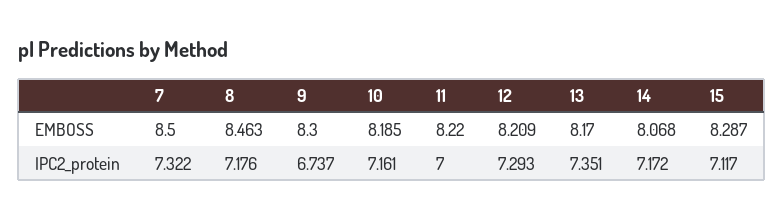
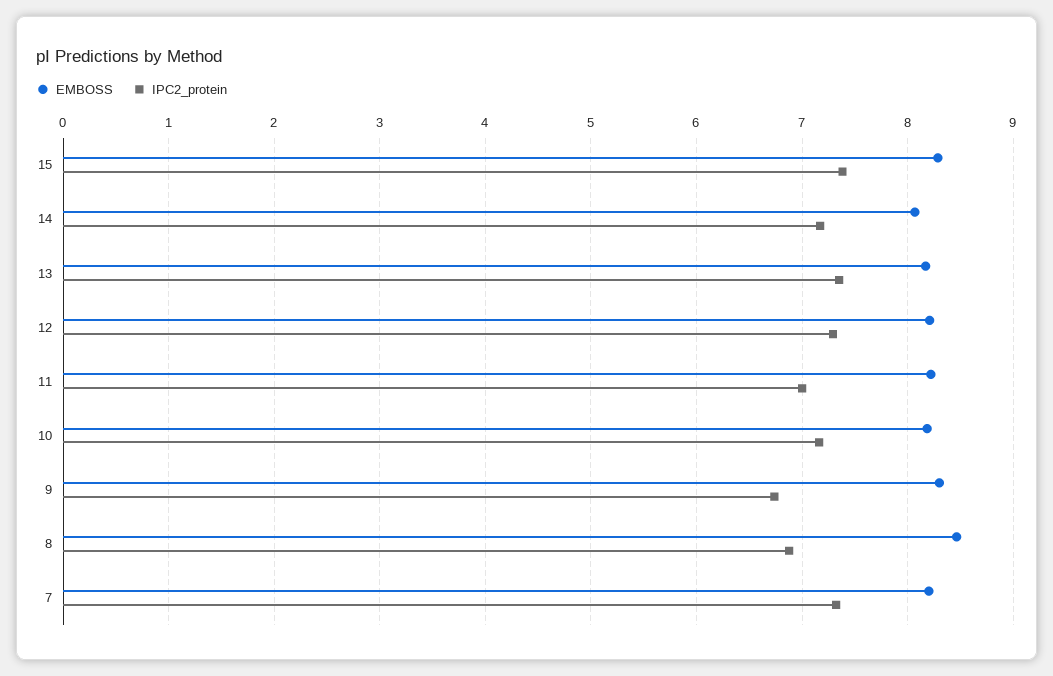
EMBOSS, 7: 8.5 -> 8.2
IPC2_protein, 8: 7.176 -> 6.9
IPC2_protein, 15: 7.117 -> 7.4

